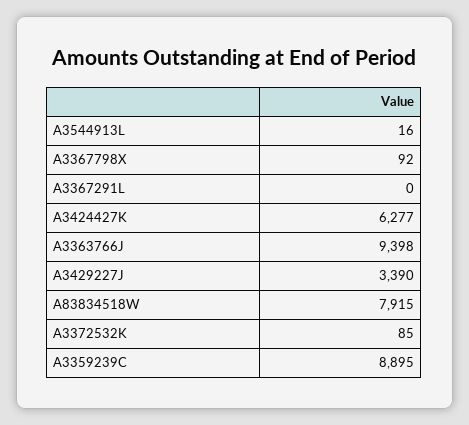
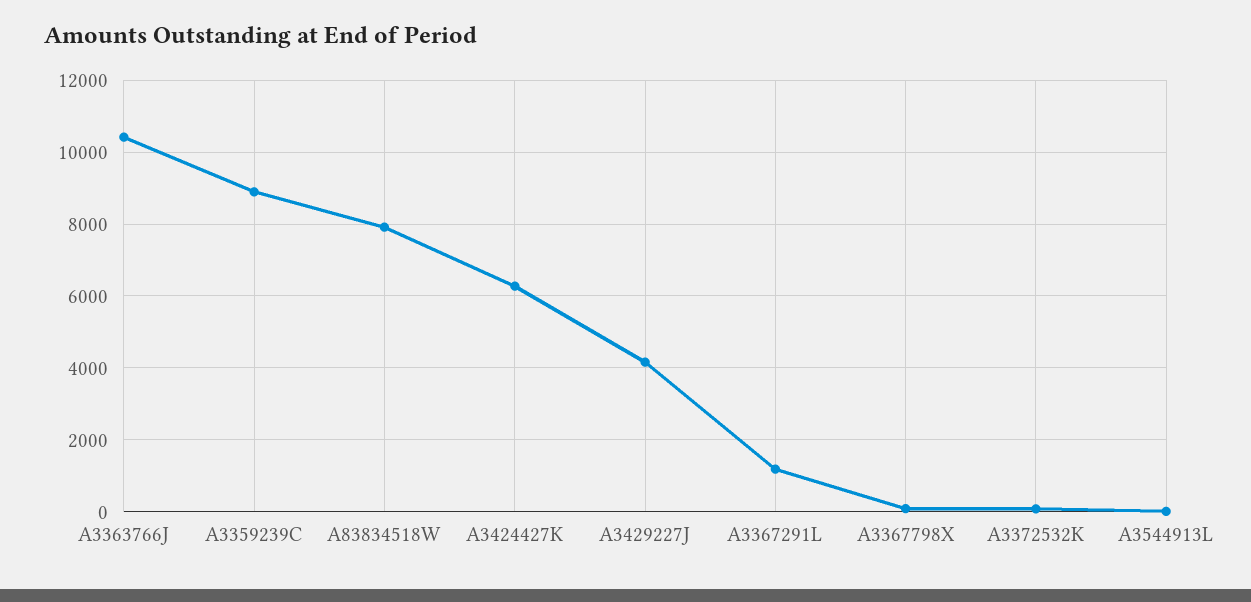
A3367291L: 0 -> 1200
A3363766J: 9398 -> 10400
A3429227J: 3390 -> 4200

